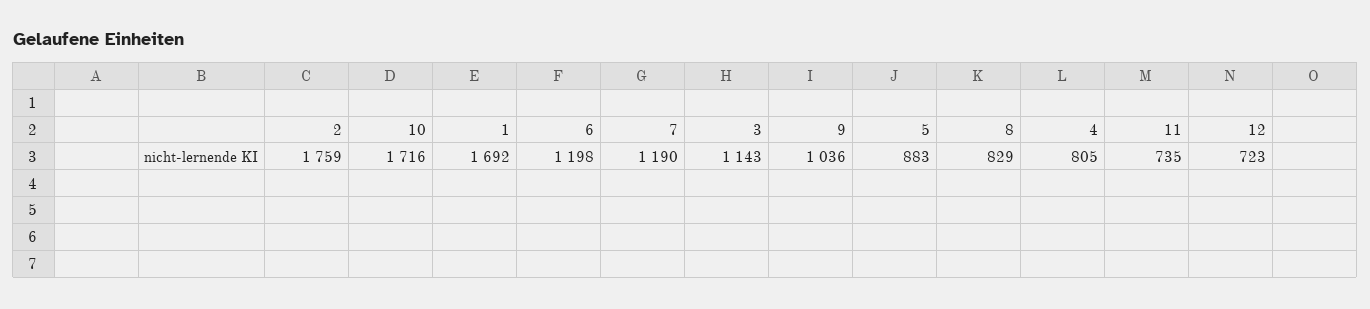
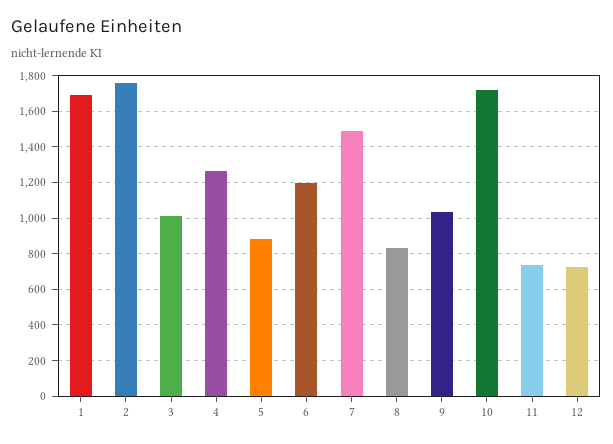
7: 1190 -> 1500
3: 1143 -> 1000
4: 805 -> 1250

